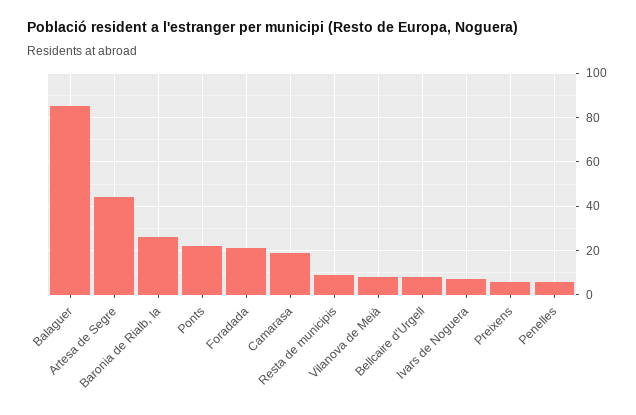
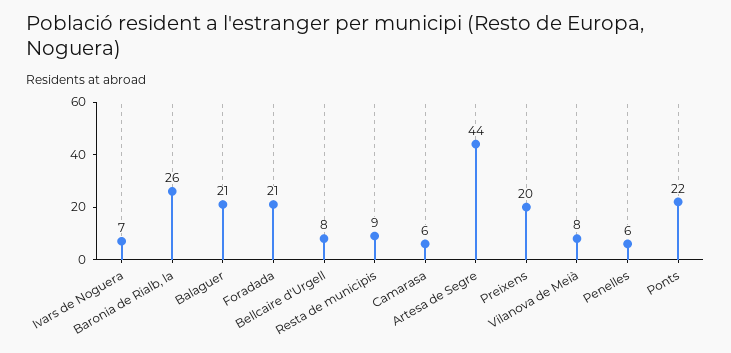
Balaguer: 85 -> 21
Camarasa: 20 -> 6
Preixens: 5 -> 20

